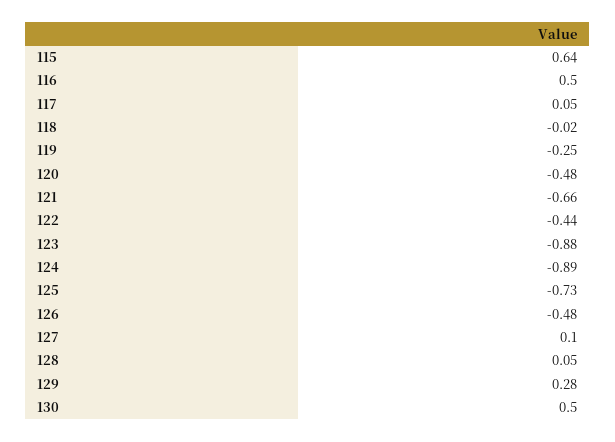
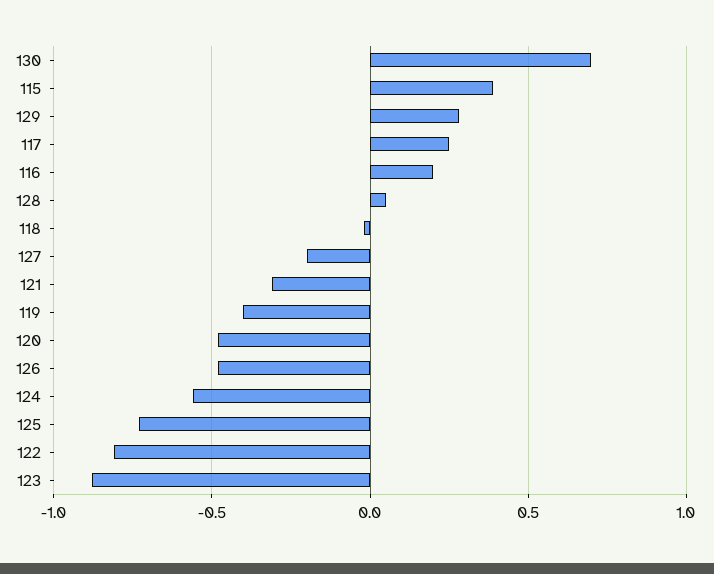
115: 0.64 -> 0.4
116: 0.5 -> 0.2
117: 0.05 -> 0.25
119: -0.25 -> -0.4
121: -0.66 -> -0.3
122: -0.44 -> -0.8
124: -0.89 -> -0.55
127: 0.1 -> -0.2
130: 0.5 -> 0.7

